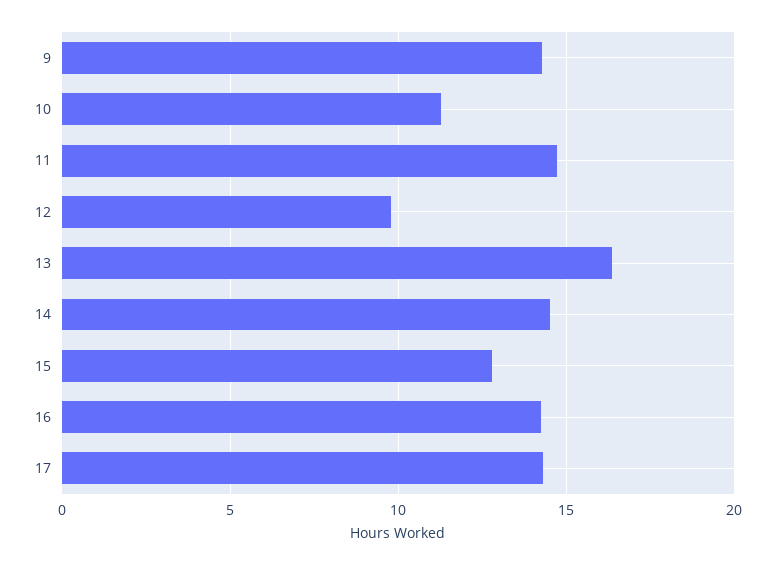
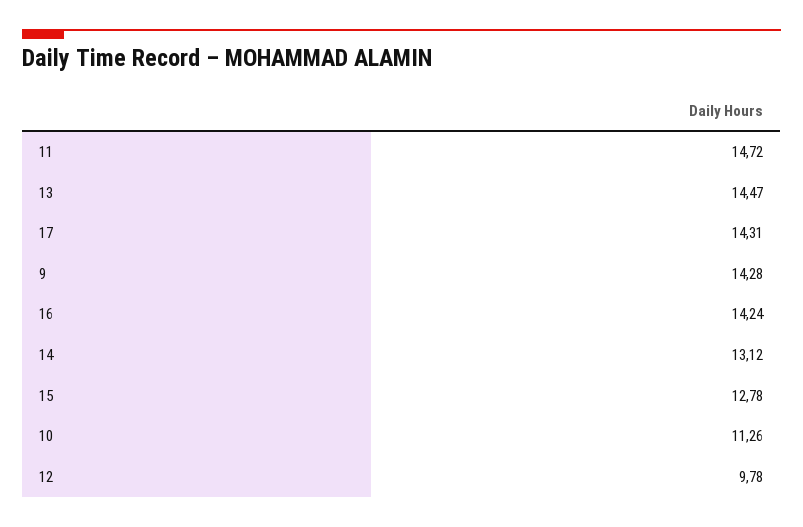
13: 16.5 -> 14.47
14: 14.5 -> 13.12

